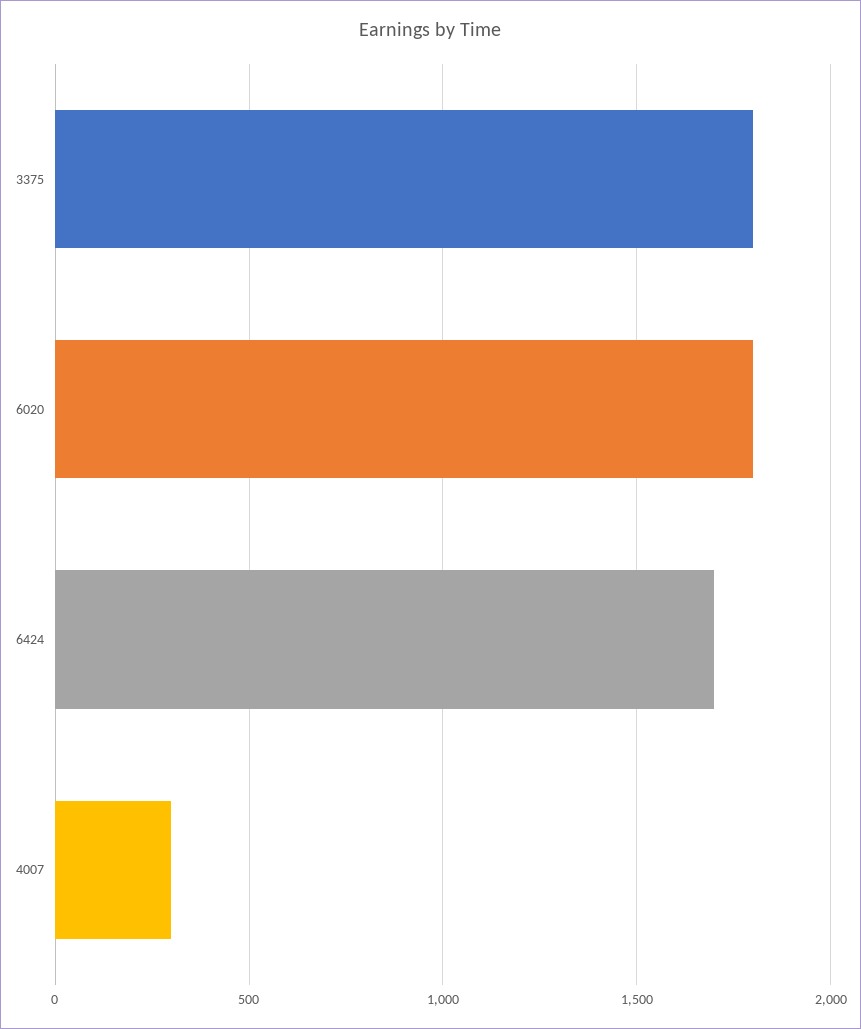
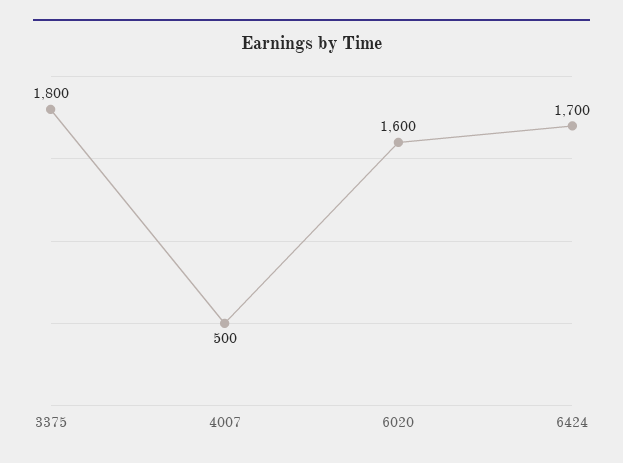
6020: 1800 -> 1600
4007: 300 -> 500

